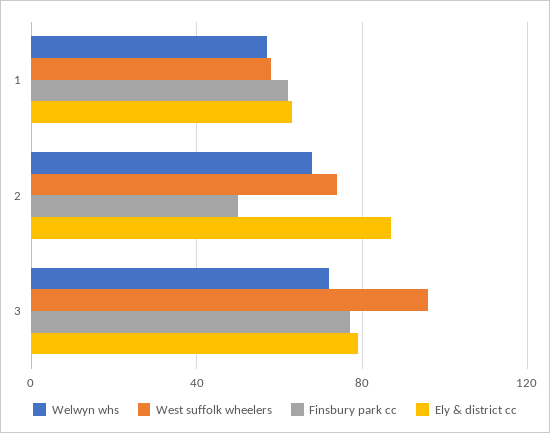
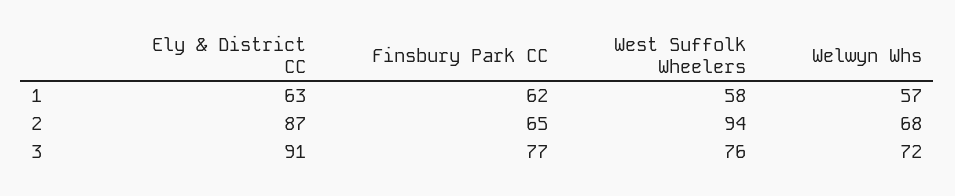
West suffolk wheelers, 2: 75 -> 94
Finsbury park cc, 2: 50 -> 65
West suffolk wheelers, 3: 95 -> 76
Ely & district cc, 3: 80 -> 91

